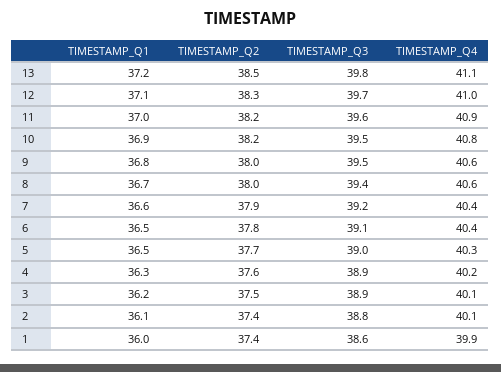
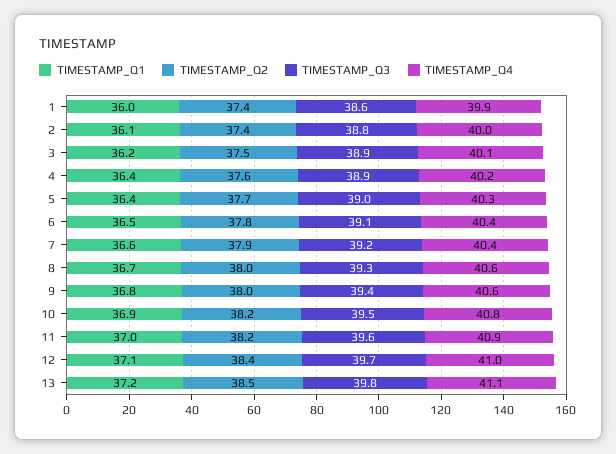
TIMESTAMP_Q2, 12: 38.3 -> 38.4
TIMESTAMP_Q3, 9: 39.5 -> 39.4
TIMESTAMP_Q3, 8: 39.4 -> 39.3
TIMESTAMP_Q1, 5: 36.5 -> 36.4
TIMESTAMP_Q1, 4: 36.3 -> 36.4
TIMESTAMP_Q4, 2: 40.1 -> 40

